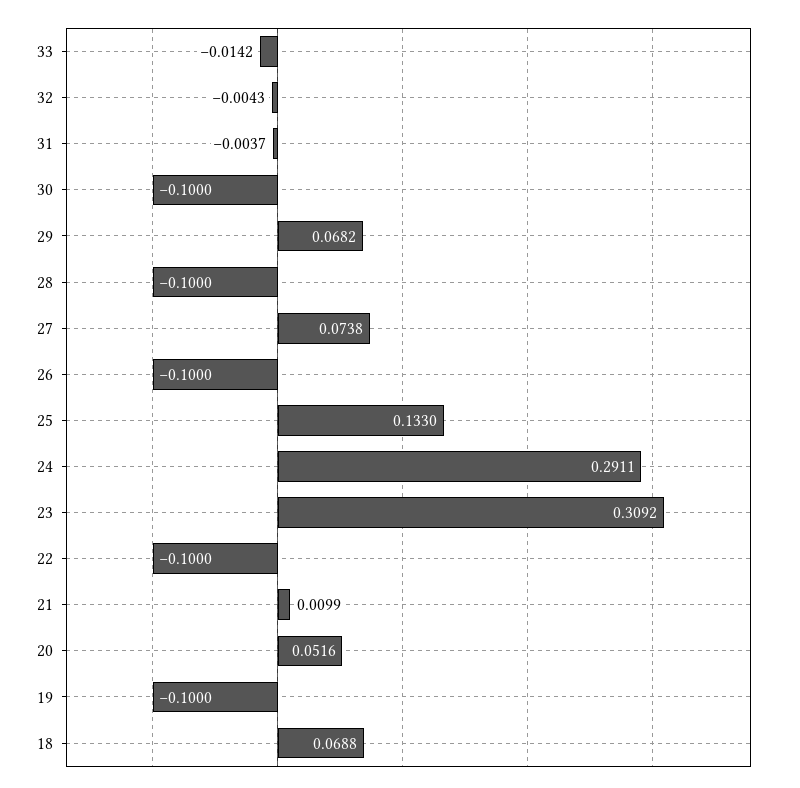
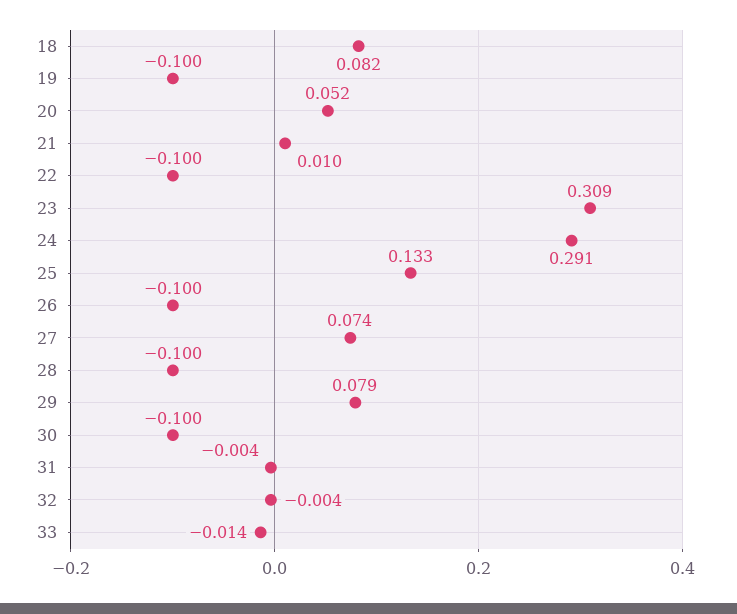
29: 0.0682 -> 0.079
18: 0.0688 -> 0.082

